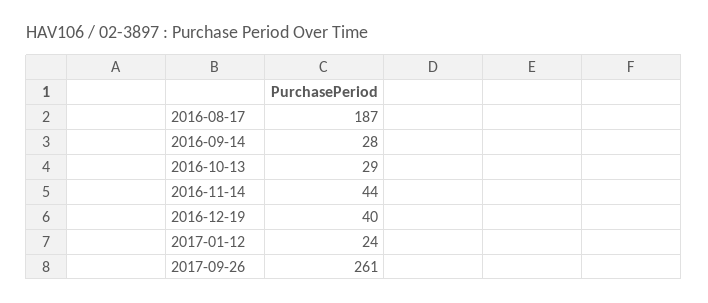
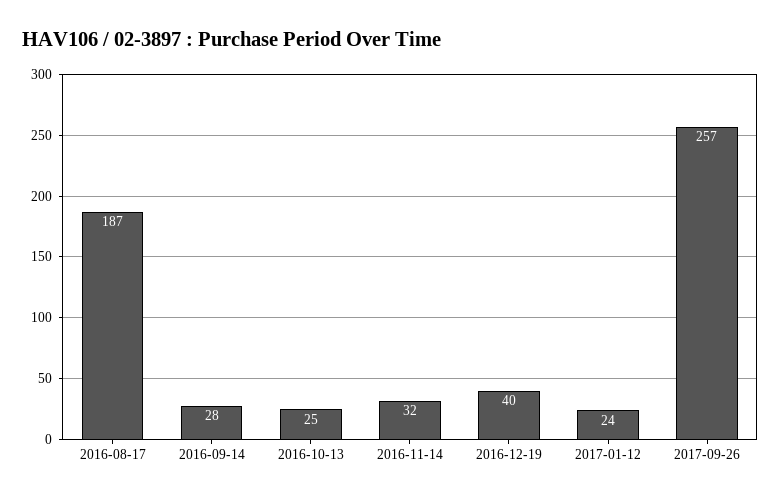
2016-10-13: 29 -> 25
2016-11-14: 44 -> 32
2017-09-26: 261 -> 257

